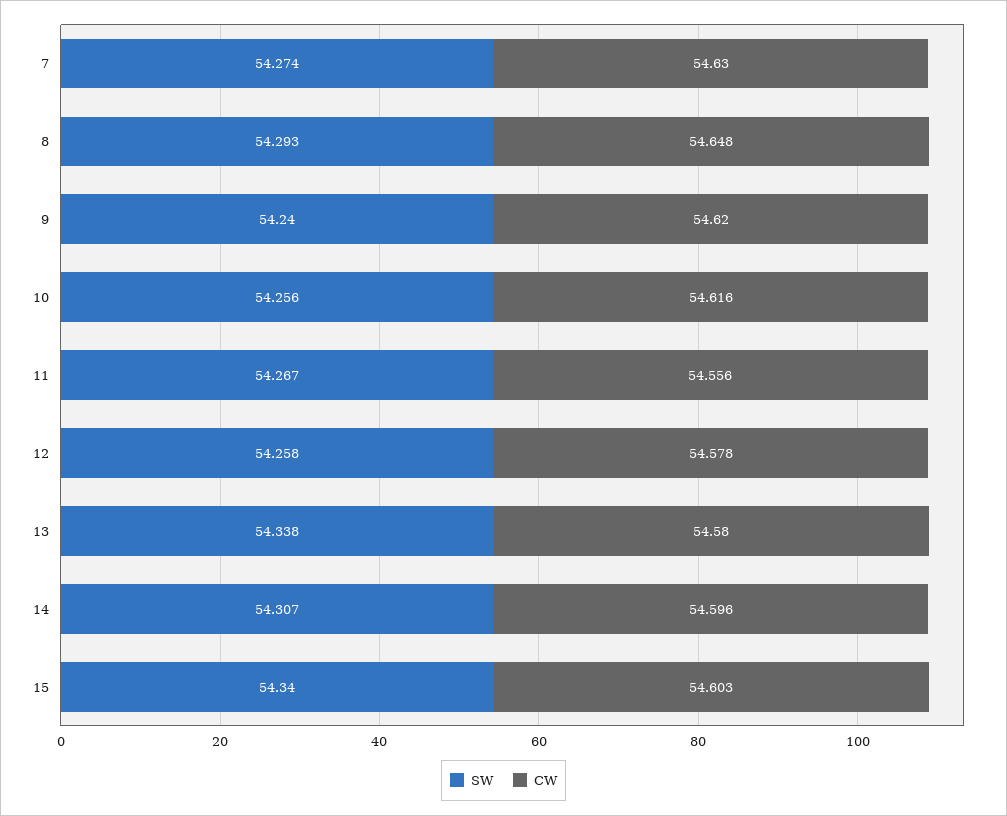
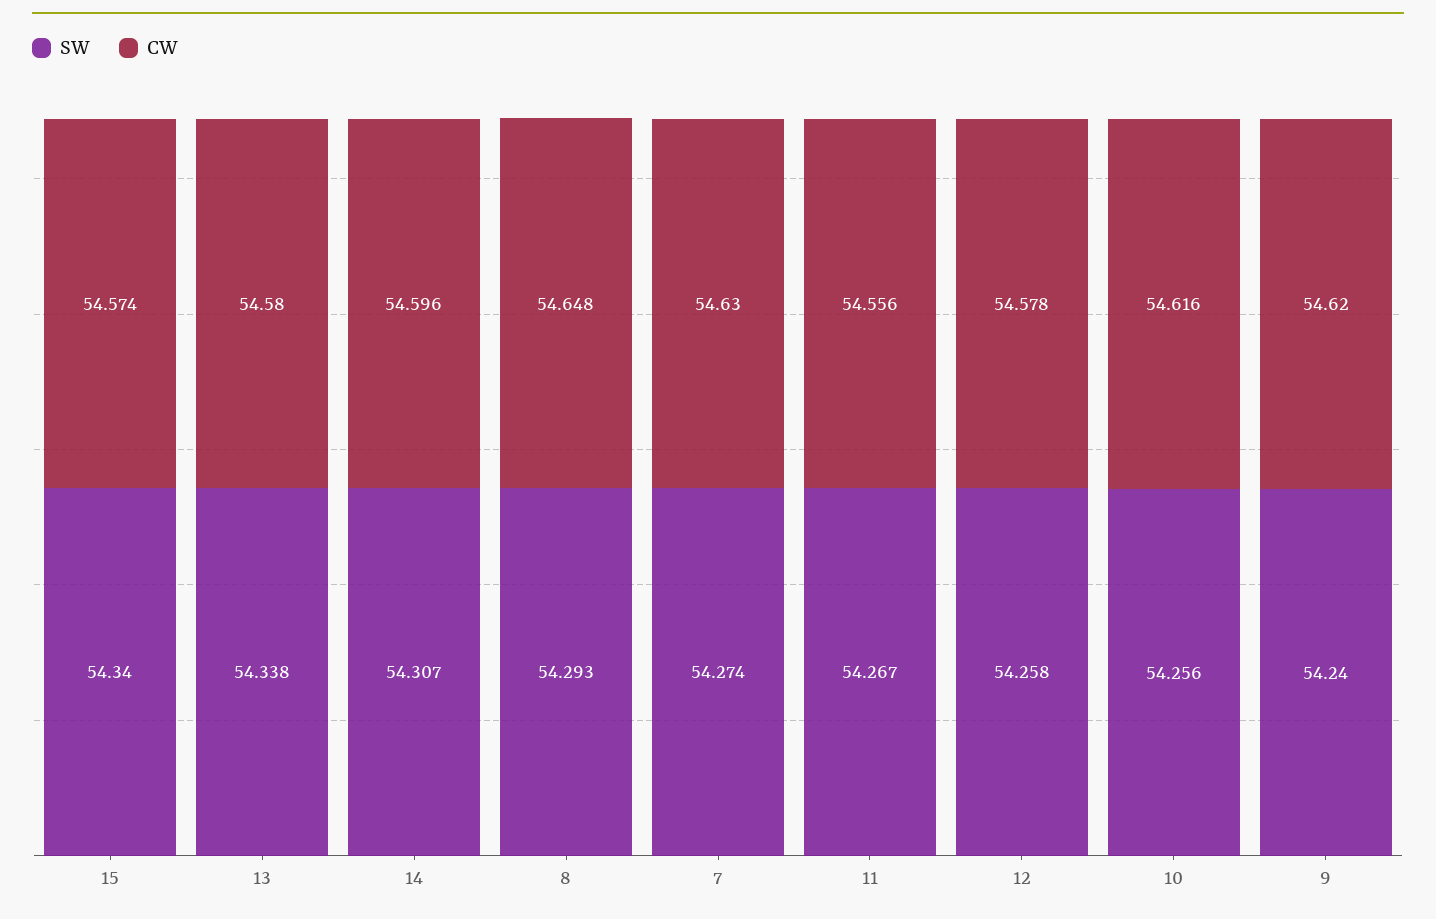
CW, 15: 54.603 -> 54.574

